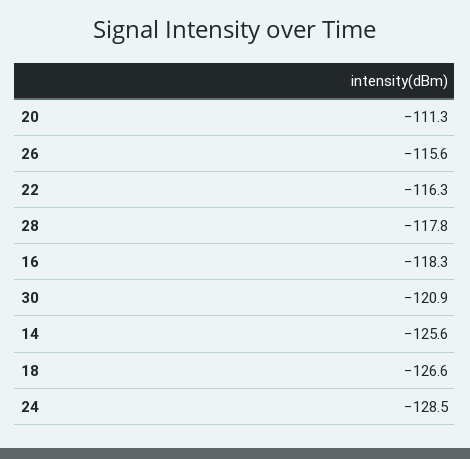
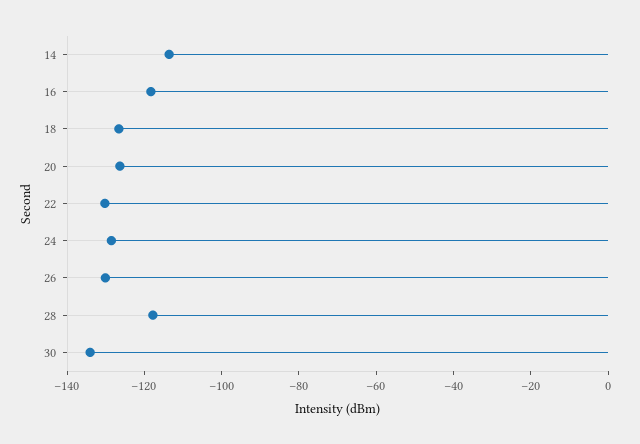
20: -111.3 -> -125
26: -115.6 -> -130
22: -116.3 -> -130
30: -120.9 -> -135
14: -125.6 -> -115

